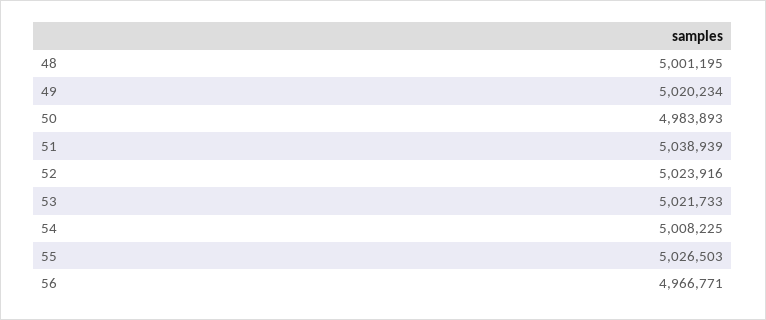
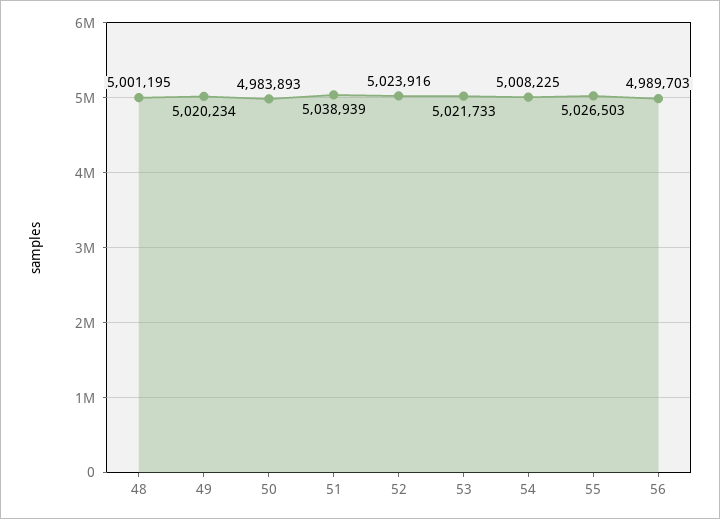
56: 4966771 -> 4989703

